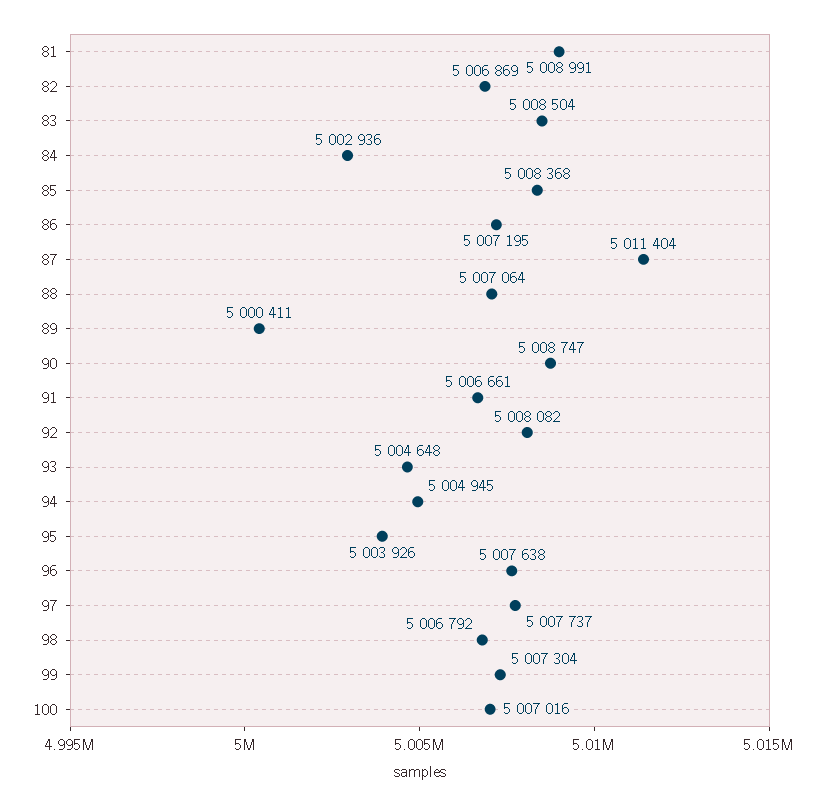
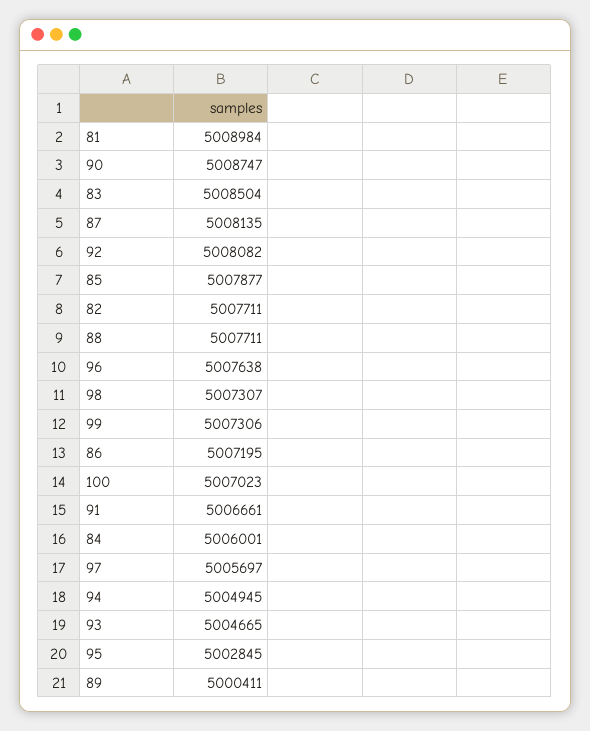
81: 5008991 -> 5008984
82: 5006869 -> 5007711
84: 5002936 -> 5006001
85: 5008368 -> 5007877
87: 5011404 -> 5008135
88: 5007064 -> 5007711
93: 5004648 -> 5004665
95: 5003926 -> 5002845
97: 5007737 -> 5005697
98: 5006792 -> 5007307
99: 5007304 -> 5007306
100: 5007016 -> 5007023

